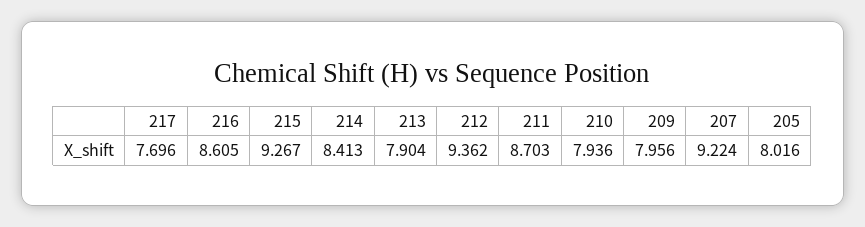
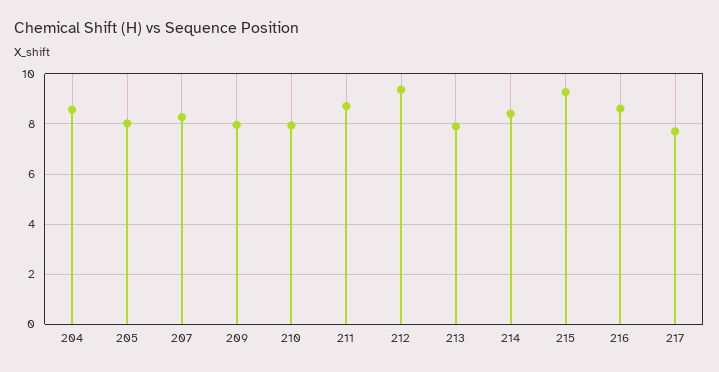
207: 9.224 -> 8.25
204: none -> 8.5

